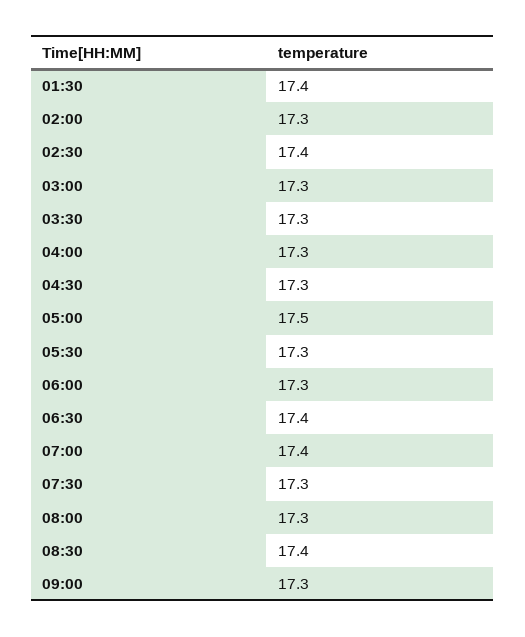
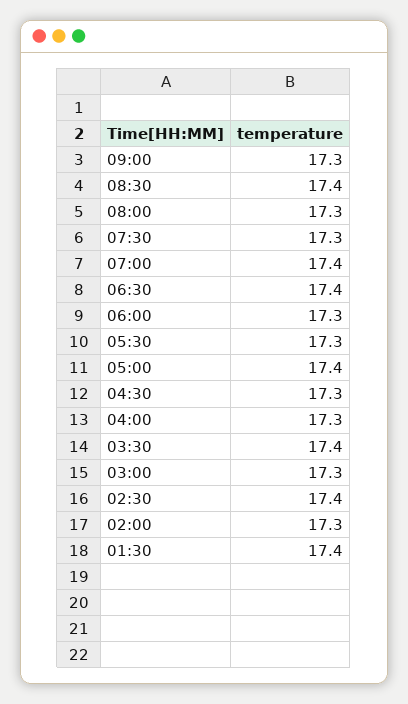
03:30: 17.3 -> 17.4
05:00: 17.5 -> 17.4

